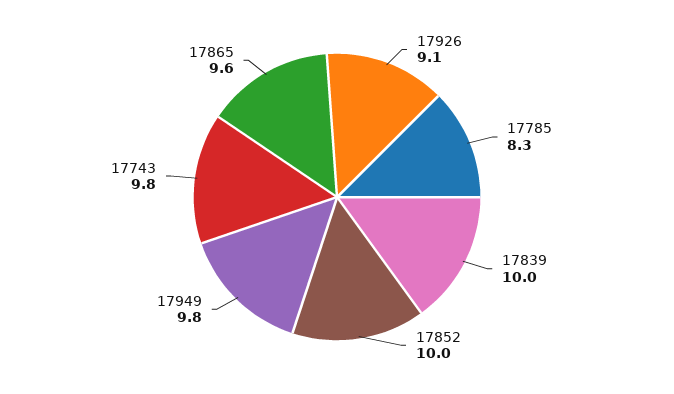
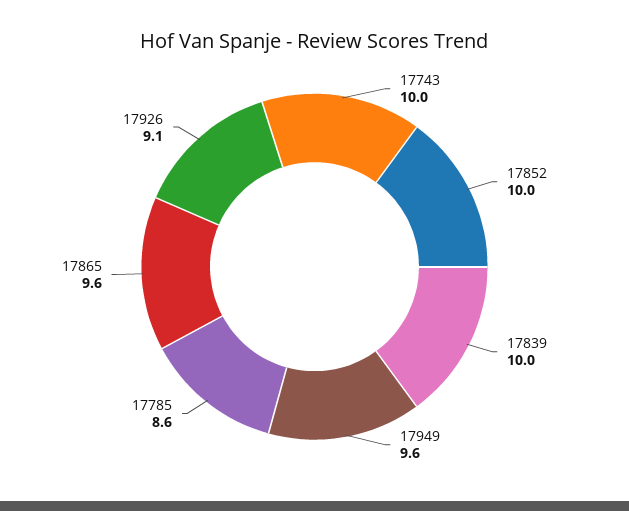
17785: 8.3 -> 8.6
17949: 9.8 -> 9.6
17743: 9.8 -> 10

